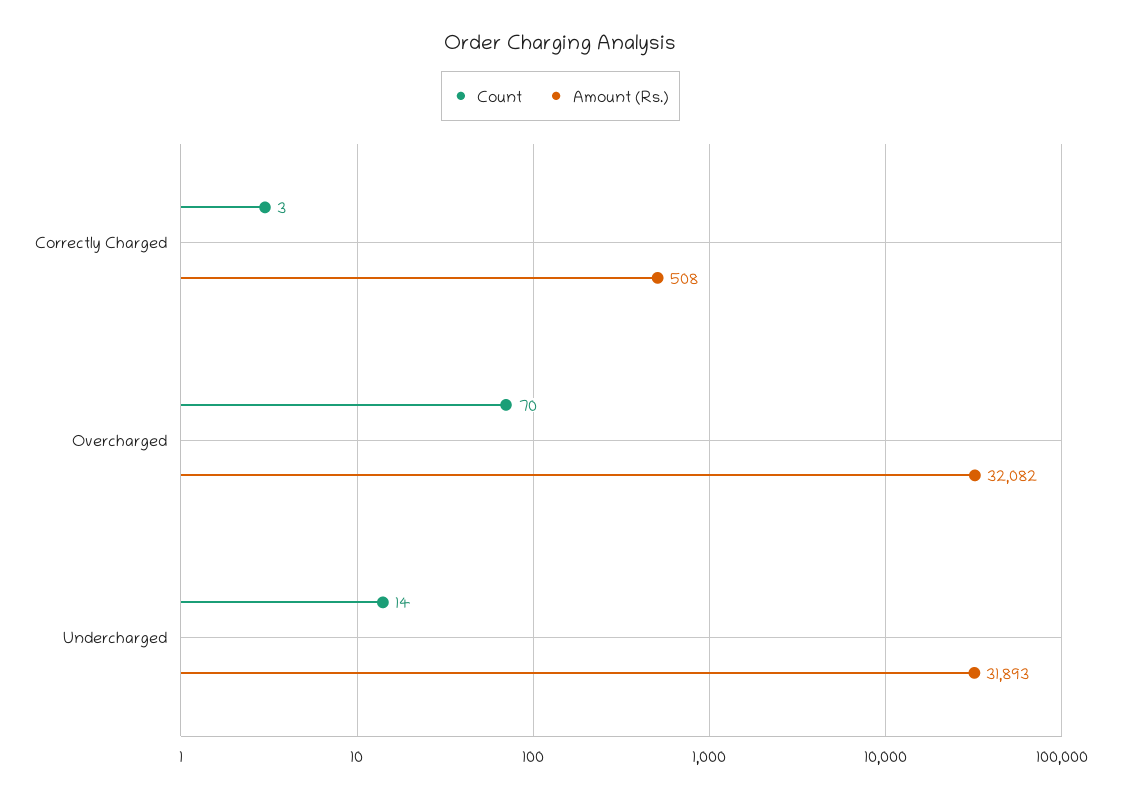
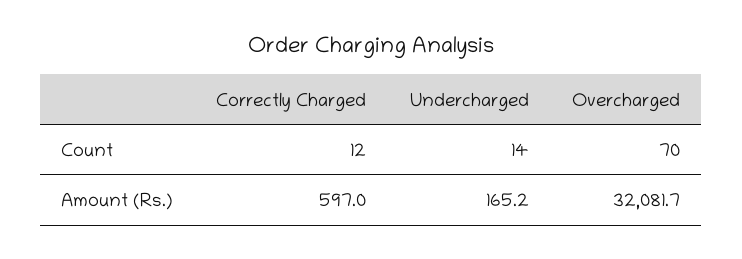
Count, Correctly Charged: 3 -> 12
Amount (Rs.), Correctly Charged: 508 -> 597
Amount (Rs.), Undercharged: 31893 -> 165.2

